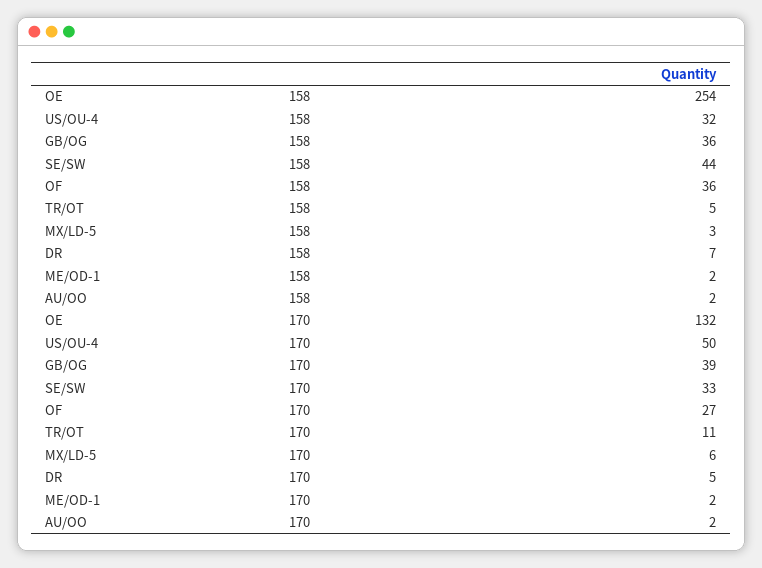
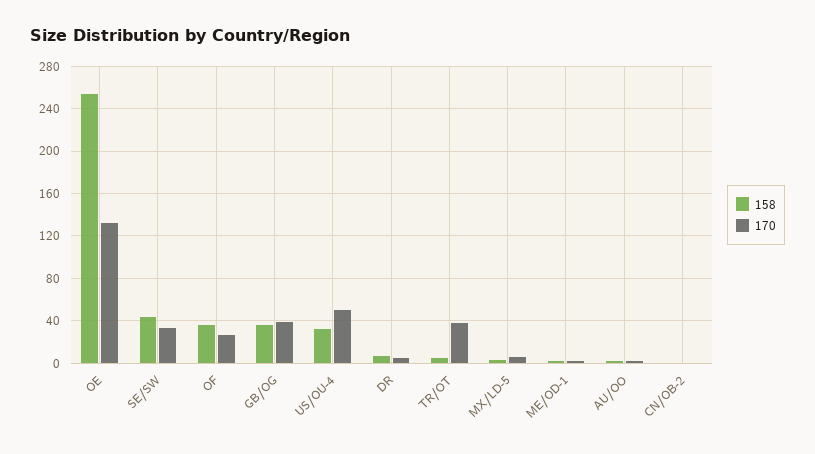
170, TR/OT: 11 -> 40
158, CN/OB-2: none -> 0
170, CN/OB-2: none -> 0

